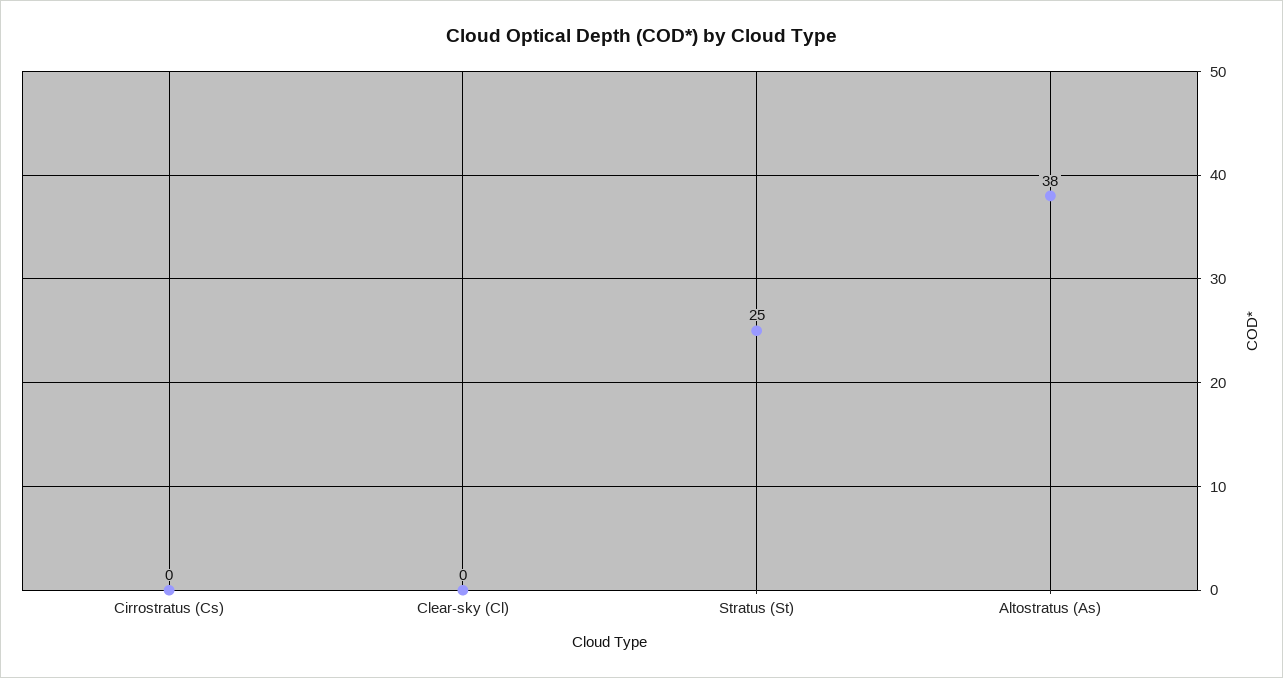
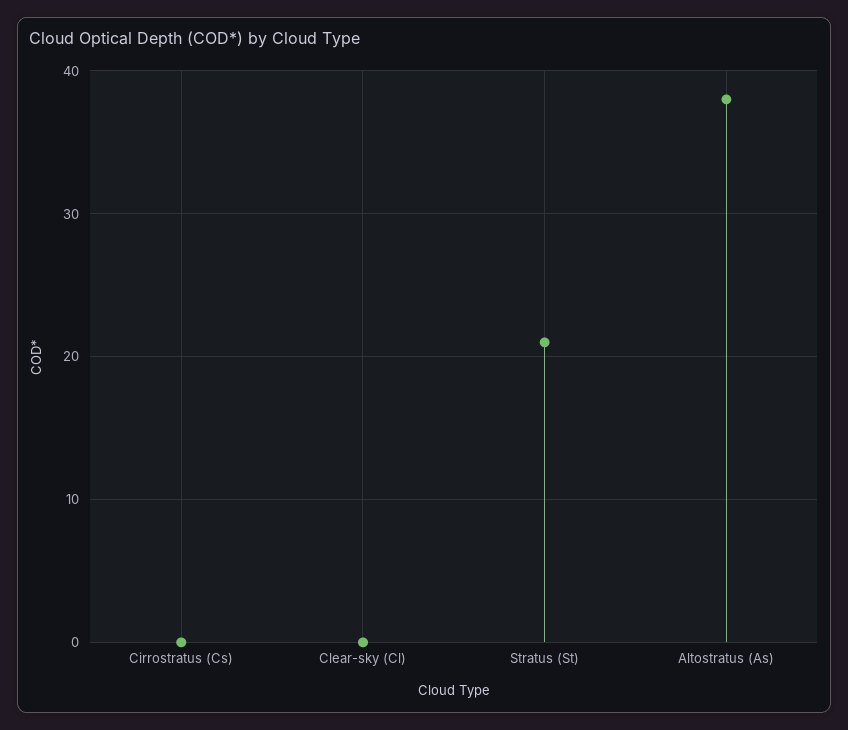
Stratus (St): 25 -> 21

